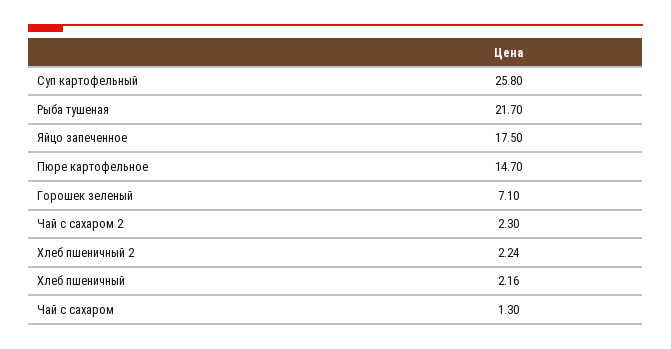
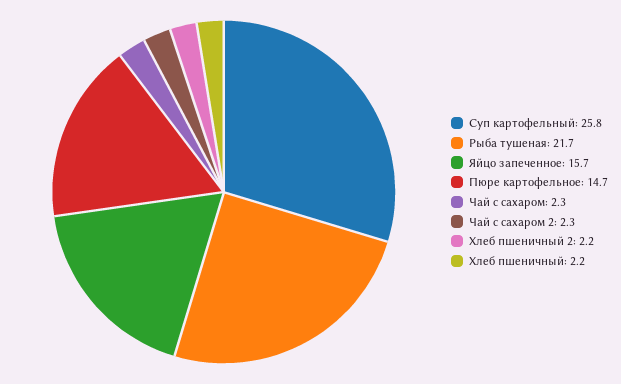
Яйцо запеченное: 17.5 -> 15.7
Горошек зеленый: 7.1 -> none
Чай с сахаром: 1.3 -> 2.3

